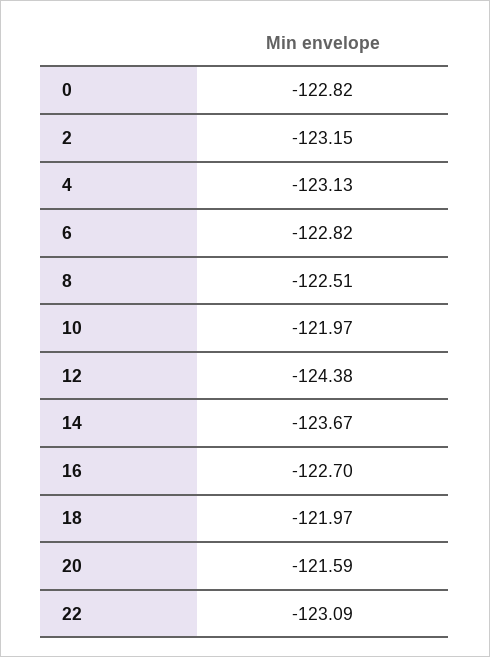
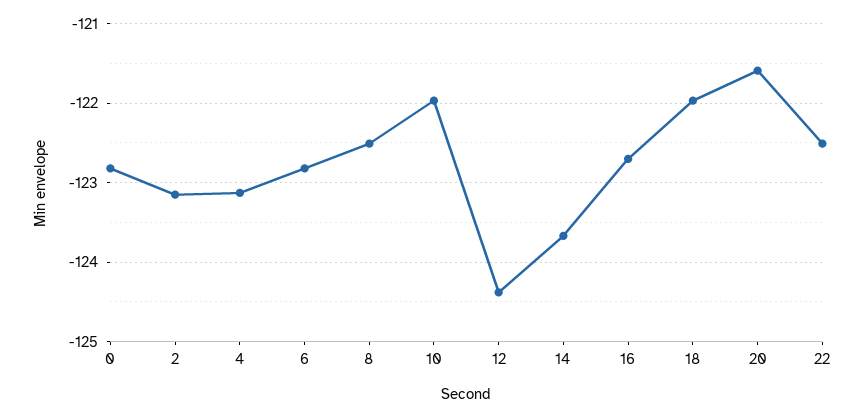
22: -123.09 -> -122.5

